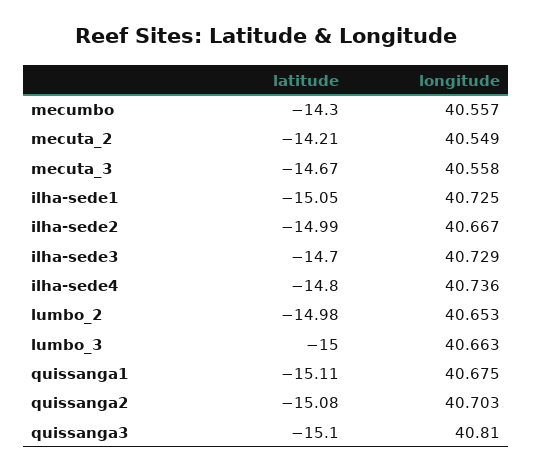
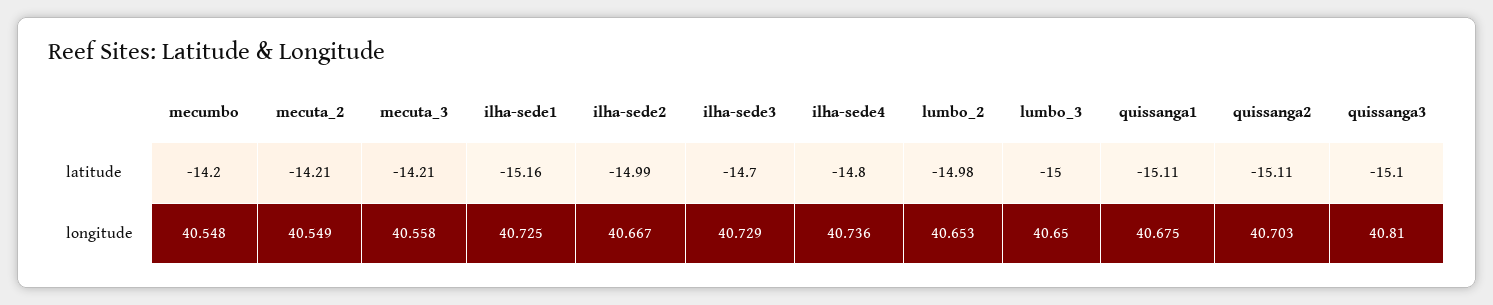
latitude, mecumbo: -14.3 -> -14.2
longitude, mecumbo: 40.557 -> 40.548
latitude, mecuta_3: -14.67 -> -14.21
latitude, ilha-sede1: -15.05 -> -15.16
longitude, lumbo_3: 40.663 -> 40.65
latitude, quissanga2: -15.08 -> -15.11

